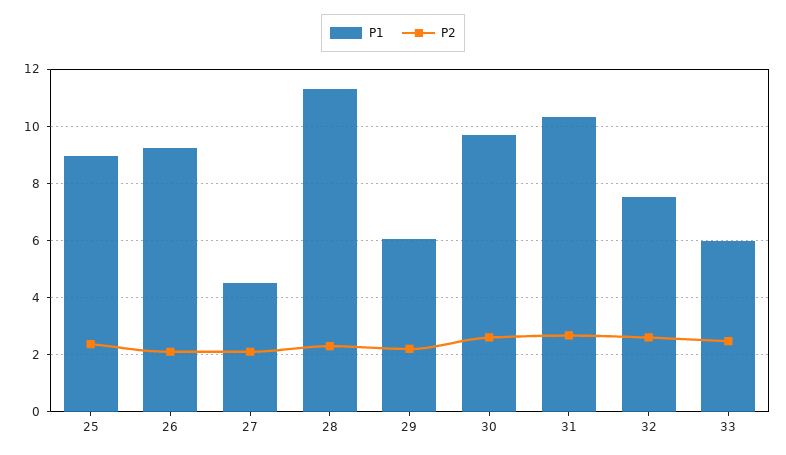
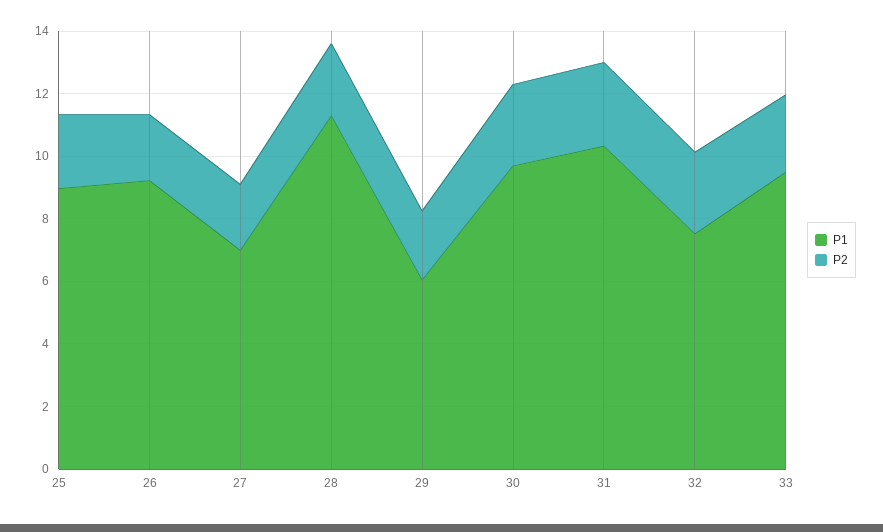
P1, 27: 4.5 -> 7
P1, 33: 6 -> 9.5

